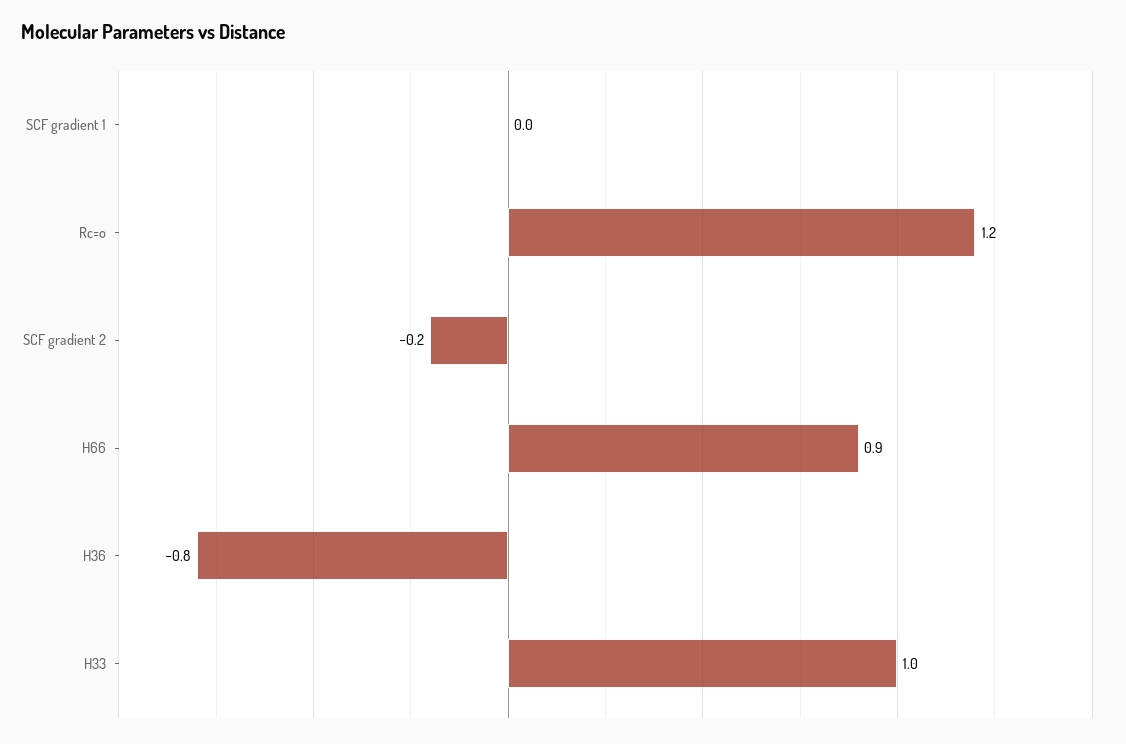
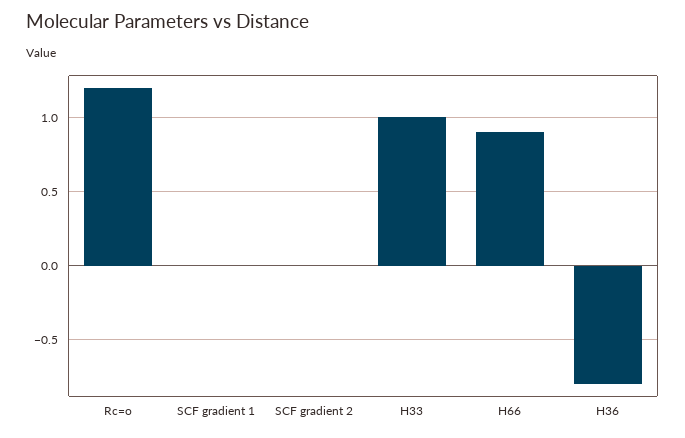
SCF gradient 2: -0.2 -> 0

